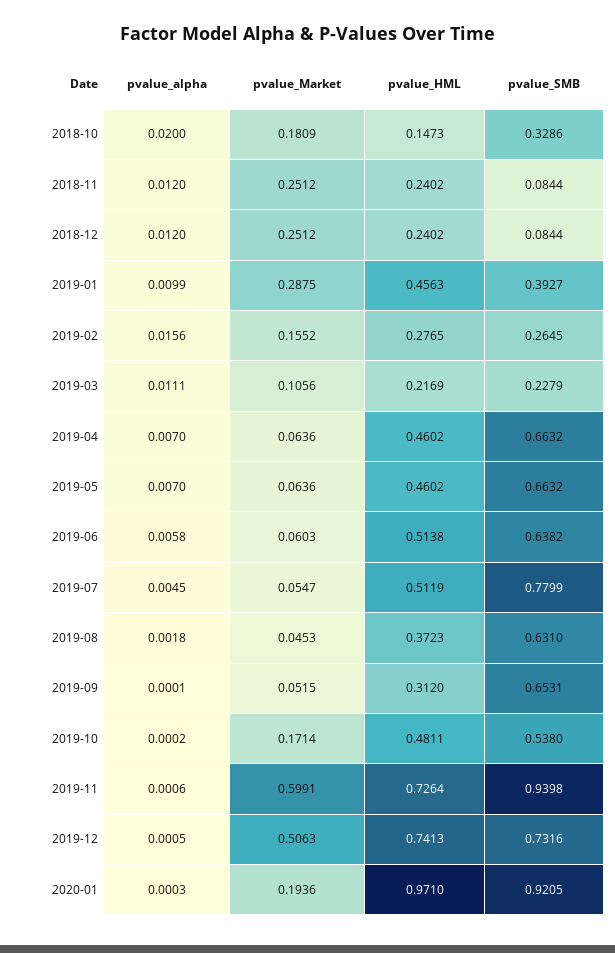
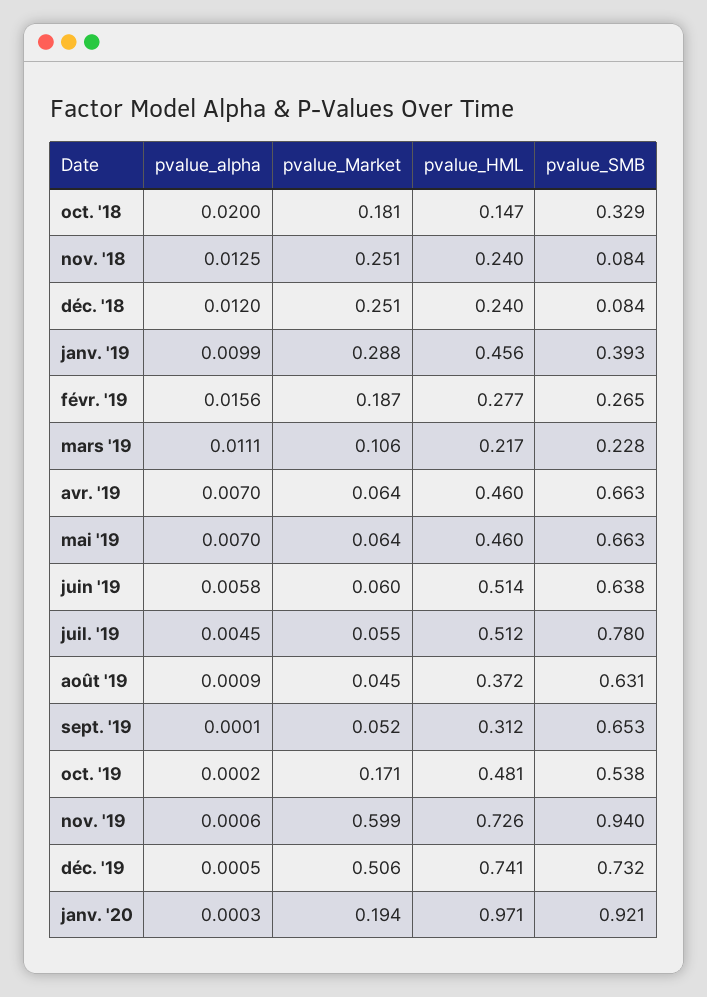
pvalue_alpha, 2018-11: 0.012 -> 0.0125
pvalue_Market, 2019-02: 0.1552 -> 0.187
pvalue_alpha, 2019-08: 0.0018 -> 0.0009

